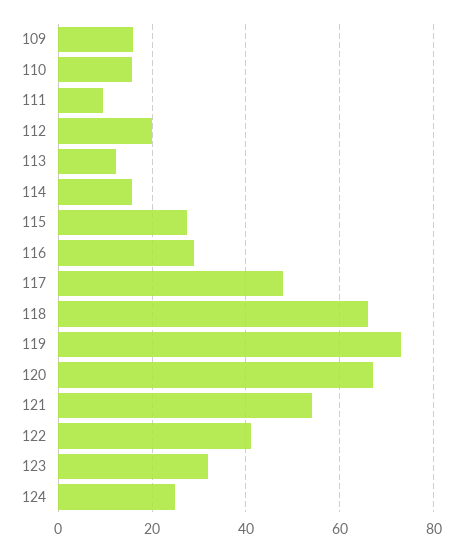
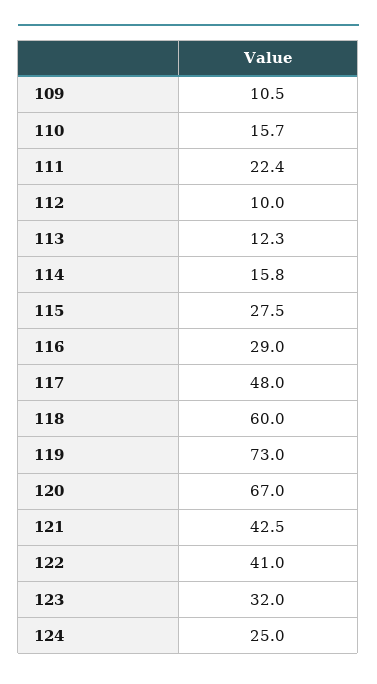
109: 16 -> 10.5
111: 10 -> 22.4
112: 20 -> 10
118: 66 -> 60
121: 54 -> 42.5

